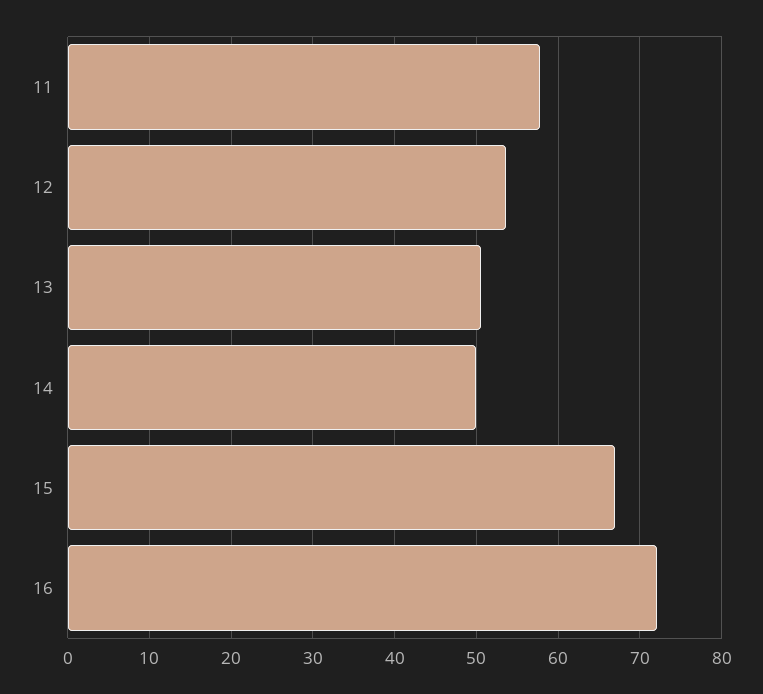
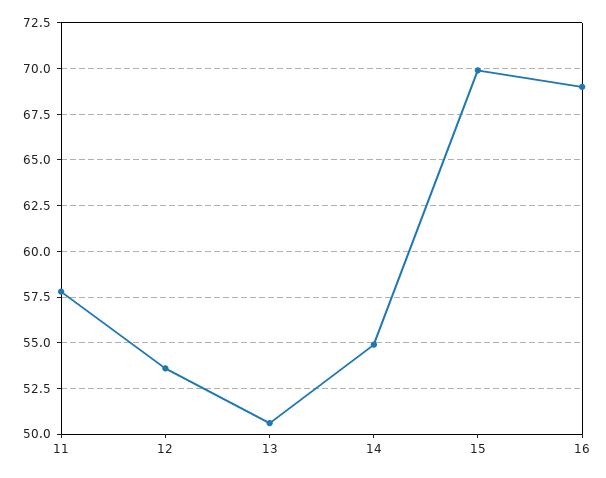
14: 50 -> 55
15: 67 -> 70
16: 72 -> 69

